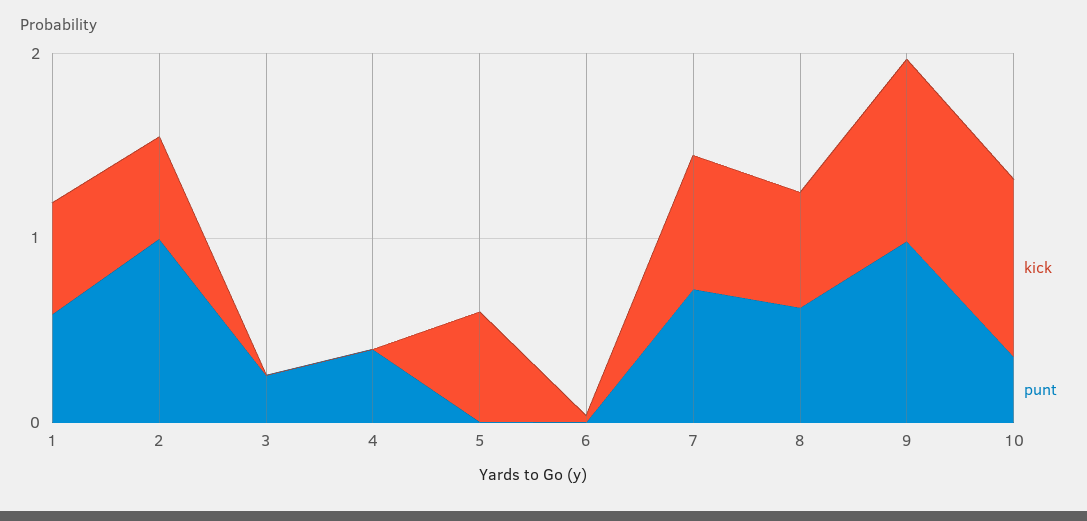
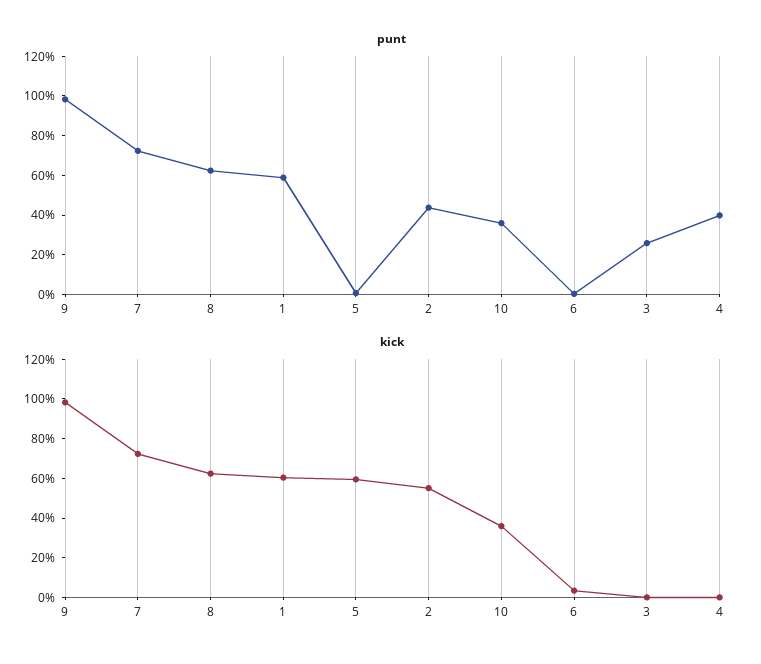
punt, 2: 1 -> 0.45
kick, 10: 1 -> 0.35

